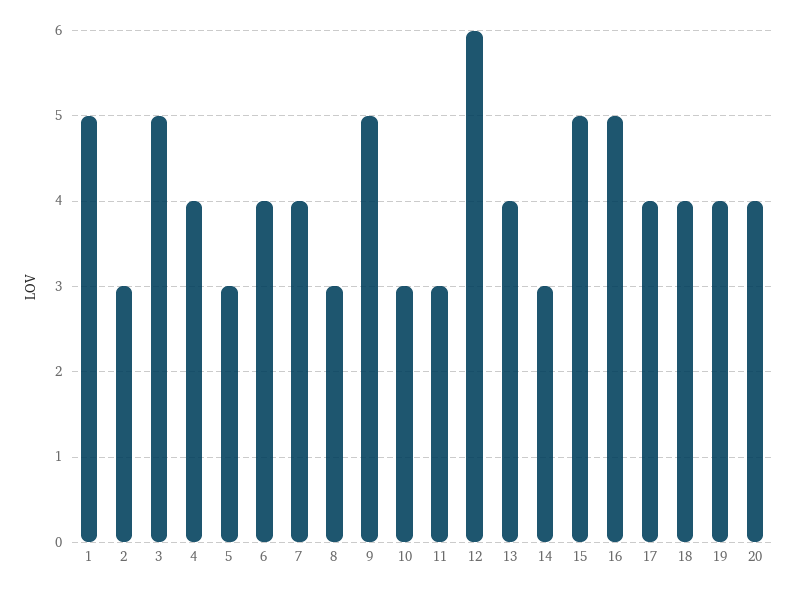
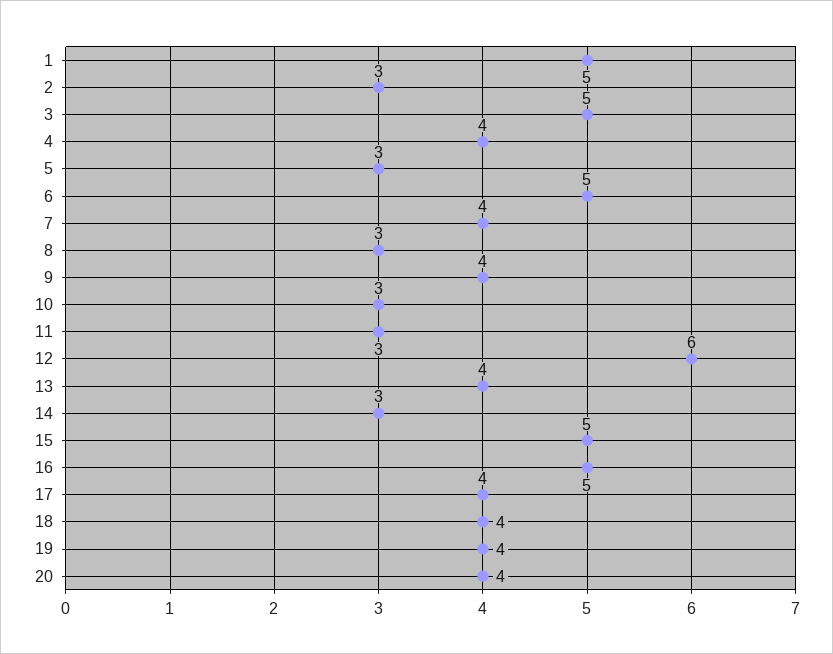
6: 4 -> 5
9: 5 -> 4

